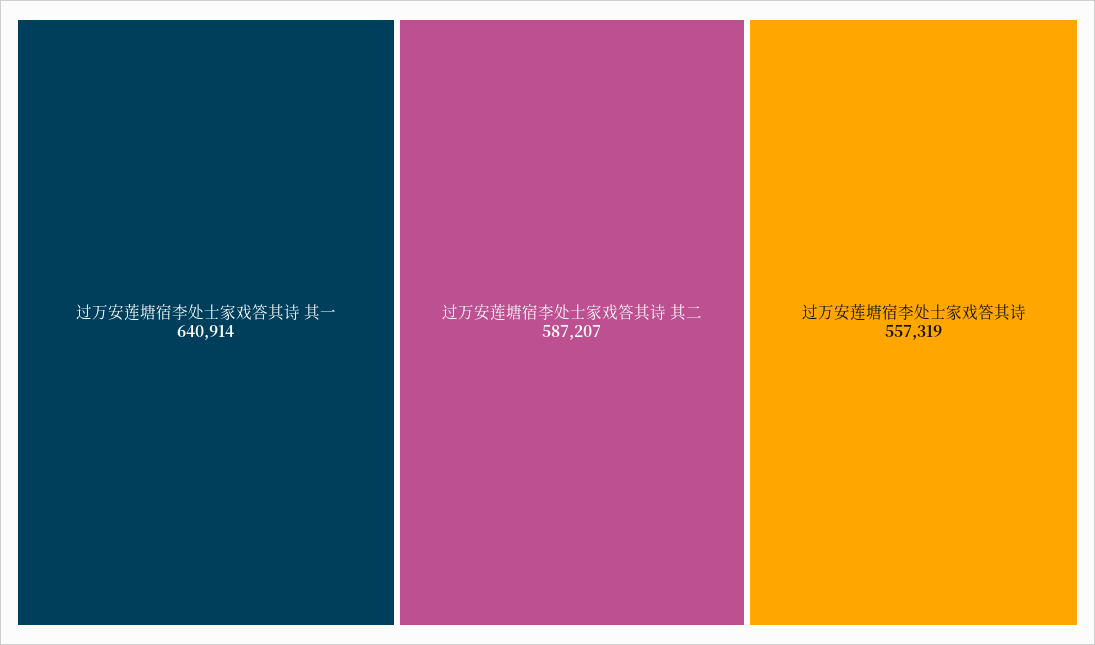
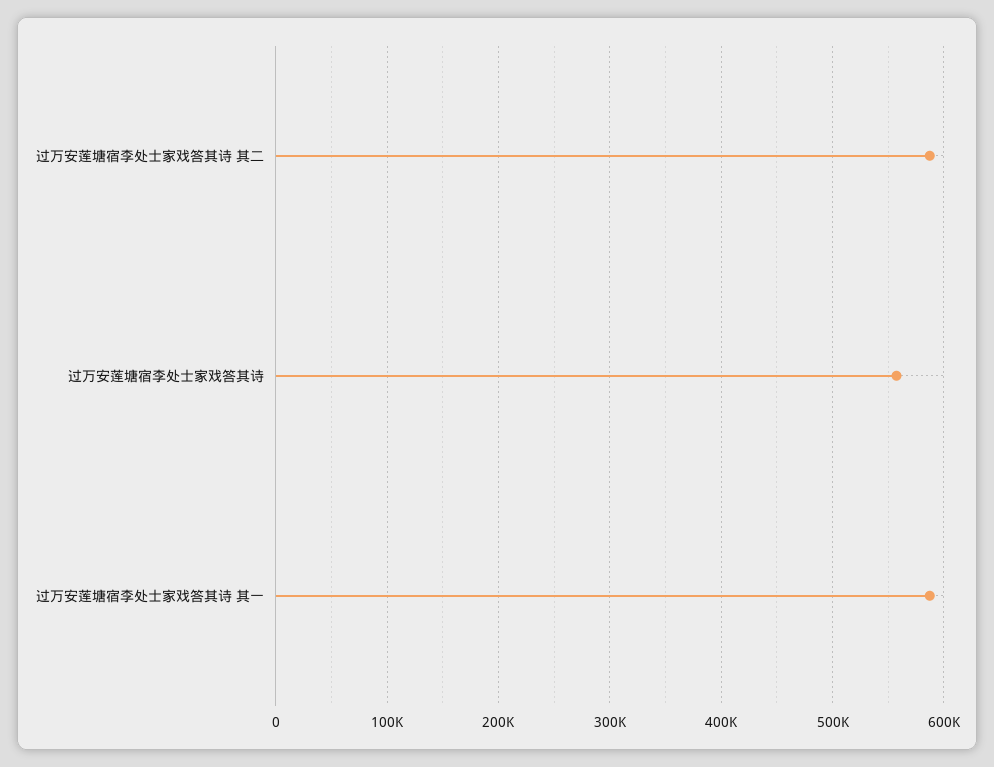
过万安莲塘宿李处士家戏答其诗 其一: 640914 -> 590000

